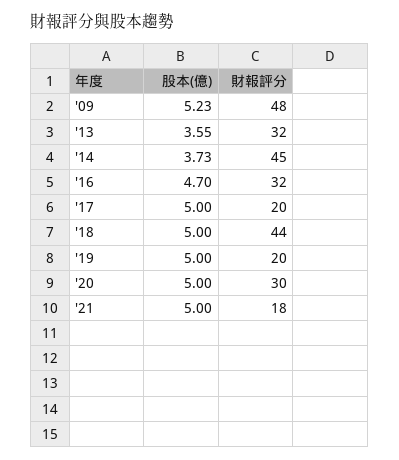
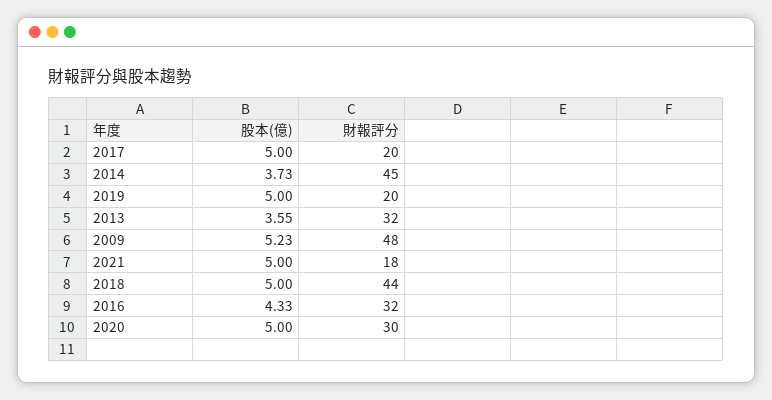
股本(億), '16: 4.7 -> 4.33

